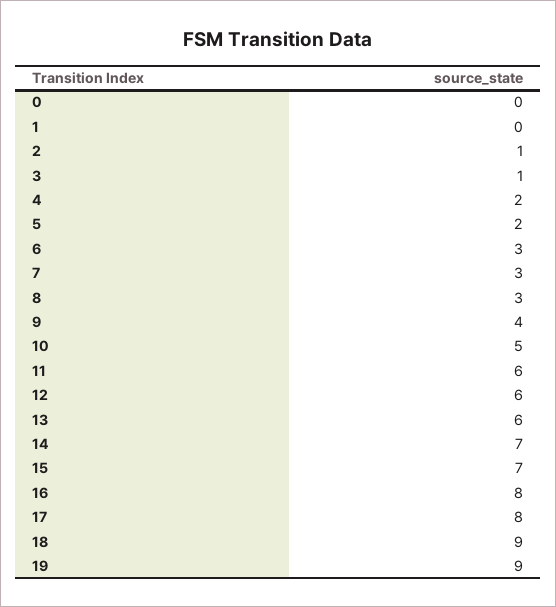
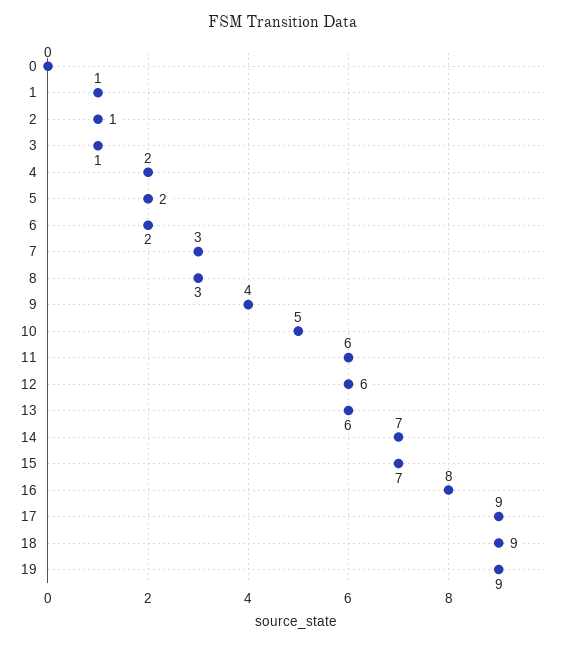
1: 0 -> 1
6: 3 -> 2
17: 8 -> 9

